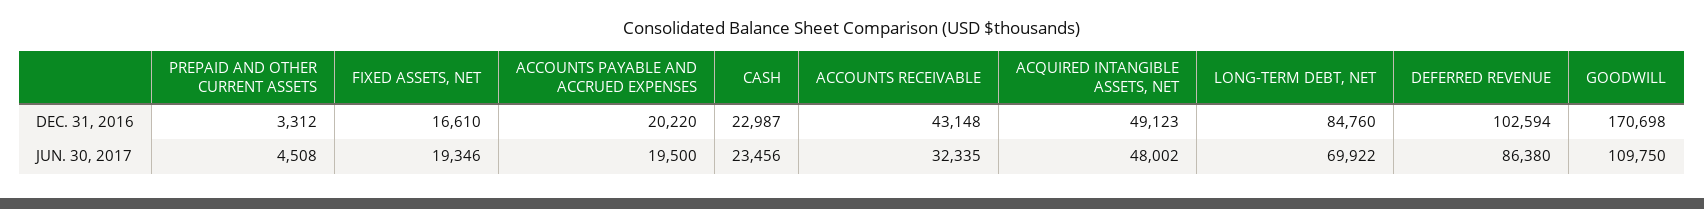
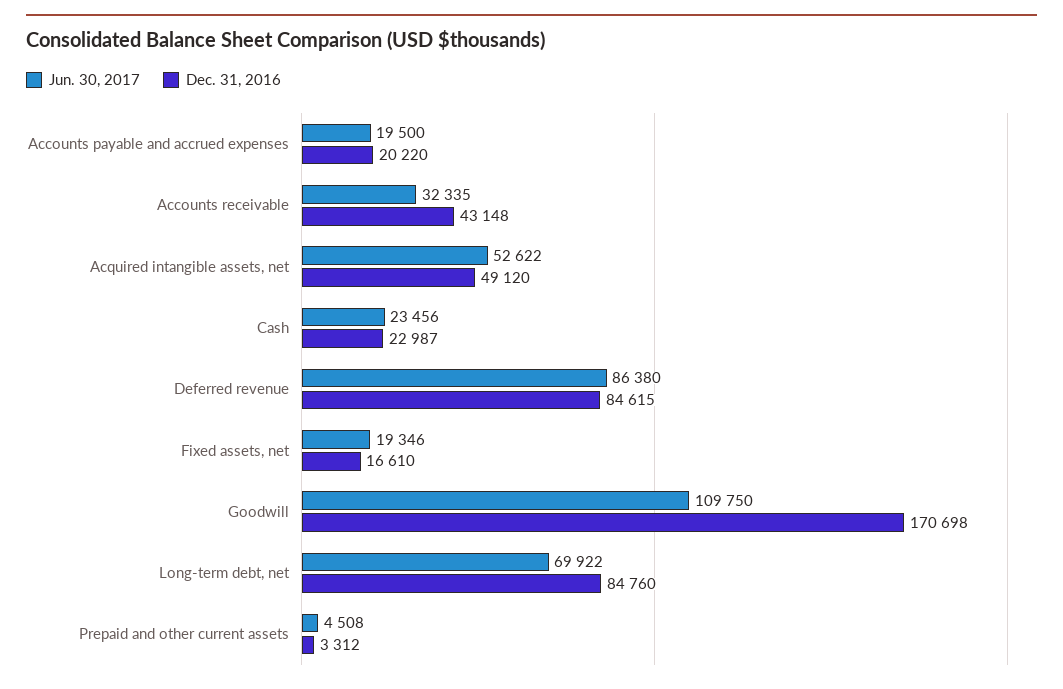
DEC. 31, 2016, ACQUIRED INTANGIBLE ASSETS, NET: 49123 -> 49120
DEC. 31, 2016, DEFERRED REVENUE: 102594 -> 84615
JUN. 30, 2017, ACQUIRED INTANGIBLE ASSETS, NET: 48002 -> 52622

